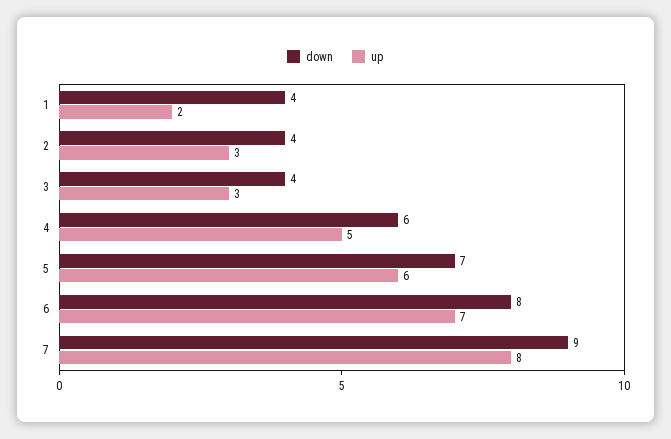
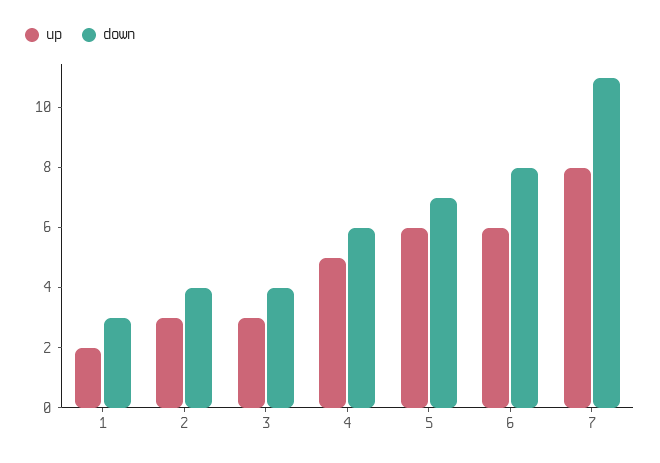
down, 1: 4 -> 3
up, 6: 7 -> 6
down, 7: 9 -> 11

